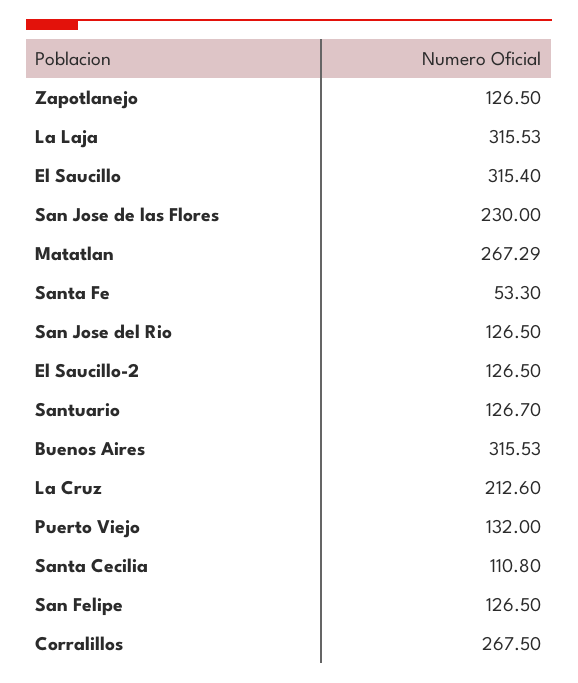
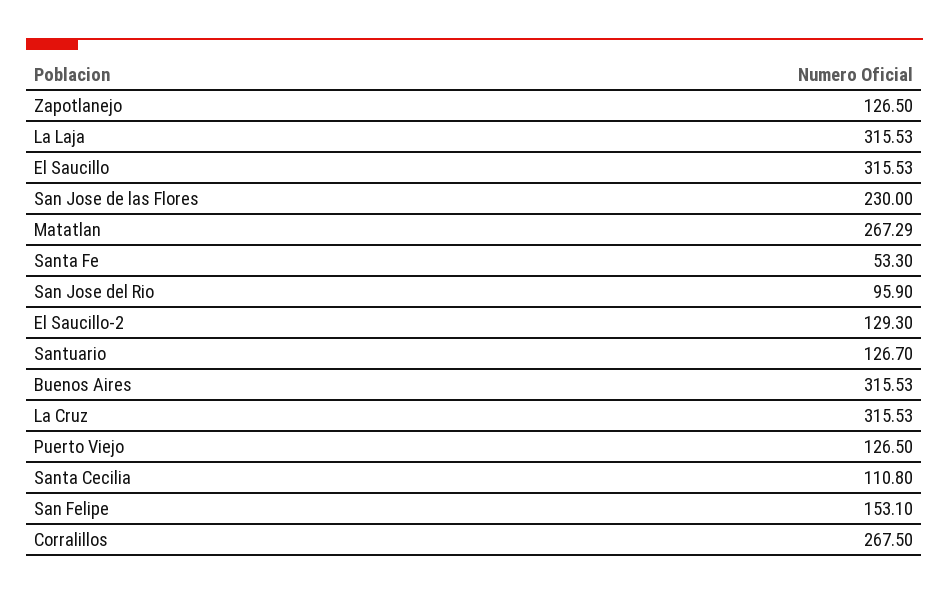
El Saucillo: 315.4 -> 315.53
San Jose del Rio: 126.5 -> 95.9
El Saucillo-2: 126.5 -> 129.3
La Cruz: 212.6 -> 315.53
Puerto Viejo: 132 -> 126.5
San Felipe: 126.5 -> 153.1

